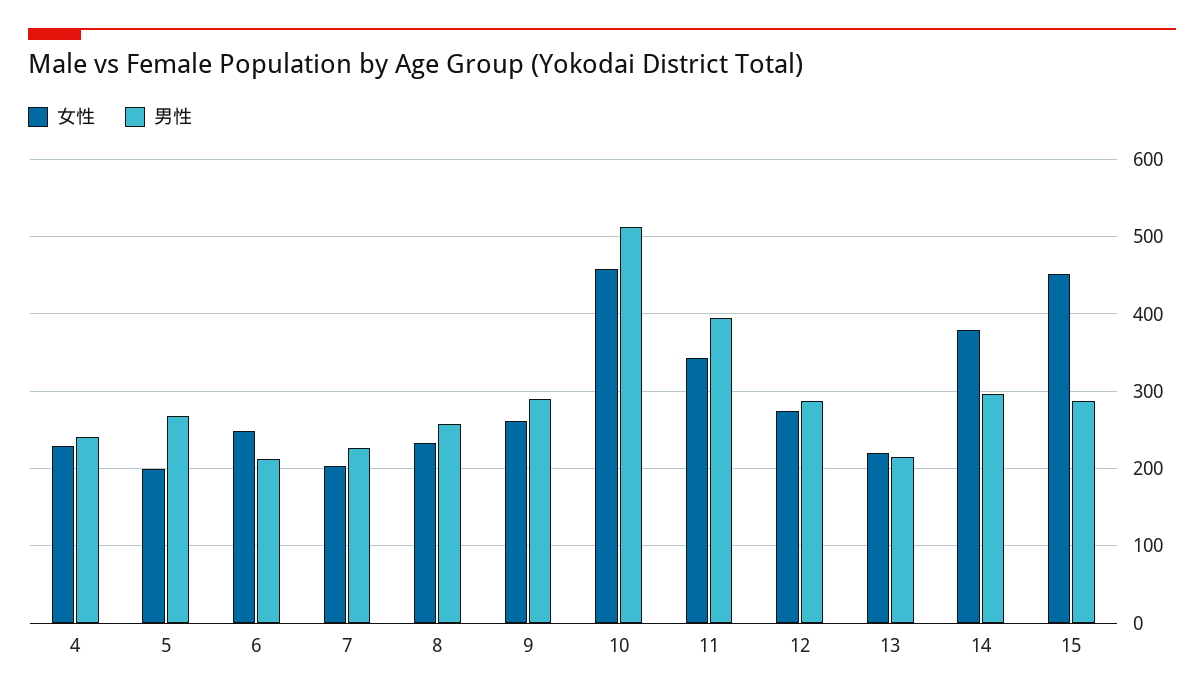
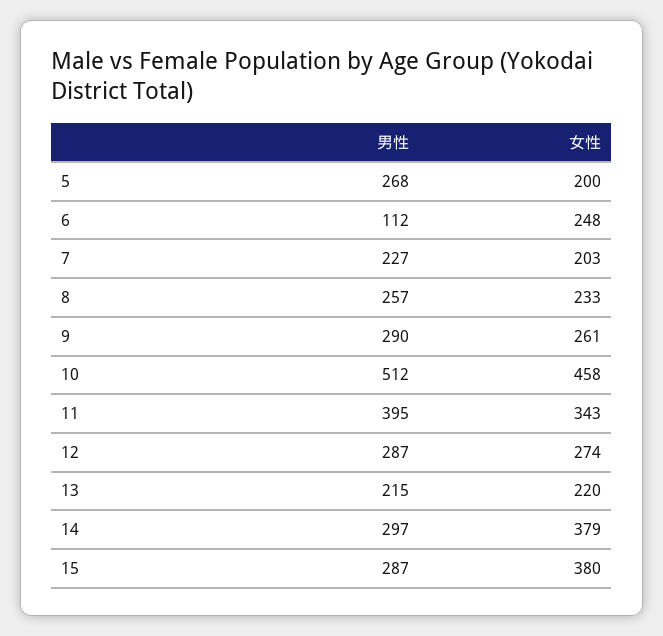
女性, 4: 230 -> none
男性, 4: 240 -> none
男性, 6: 210 -> 112
女性, 15: 450 -> 380

